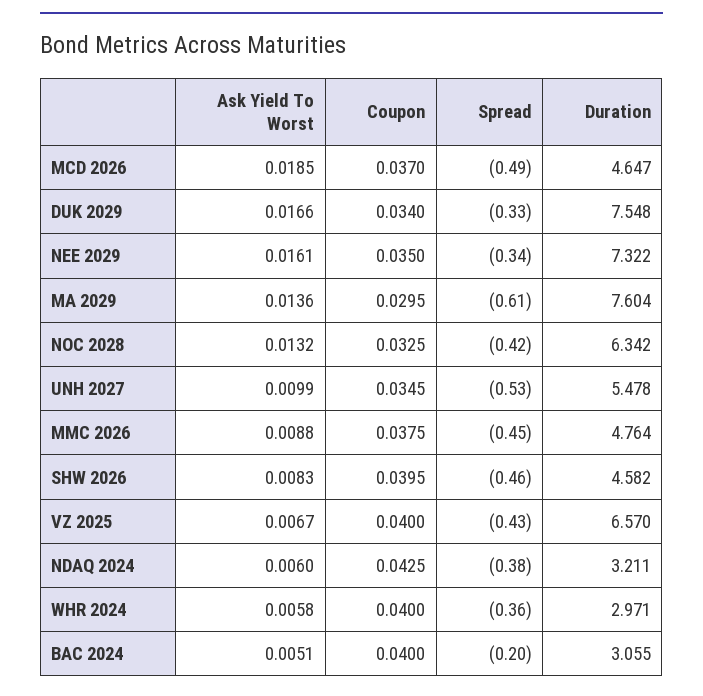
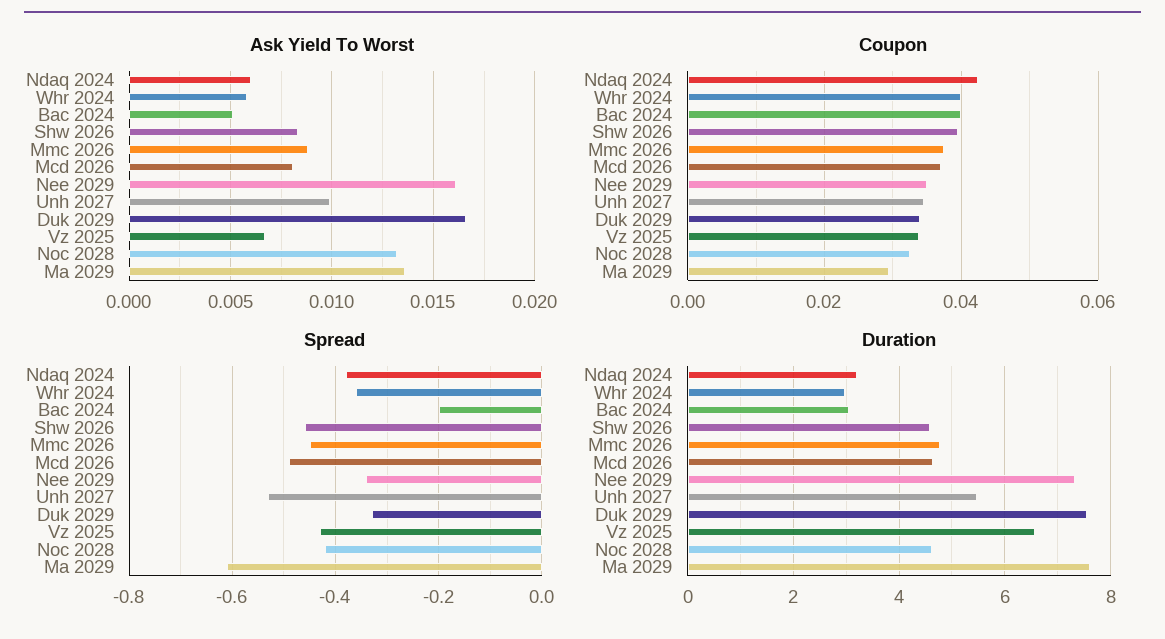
Ask Yield To Worst, MCD 2026: 0.0185 -> 0.008
Duration, NOC 2028: 6.342 -> 4.6
Coupon, VZ 2025: 0.04 -> 0.034

